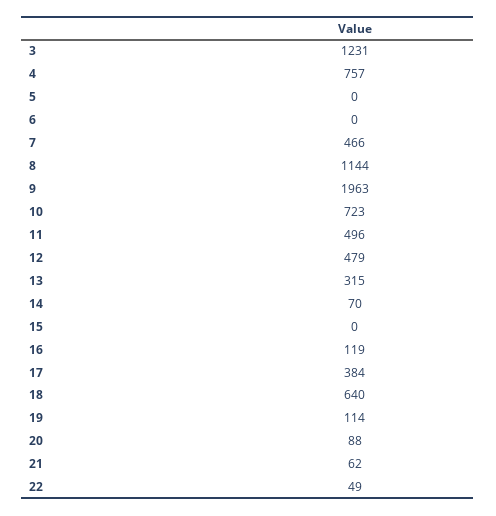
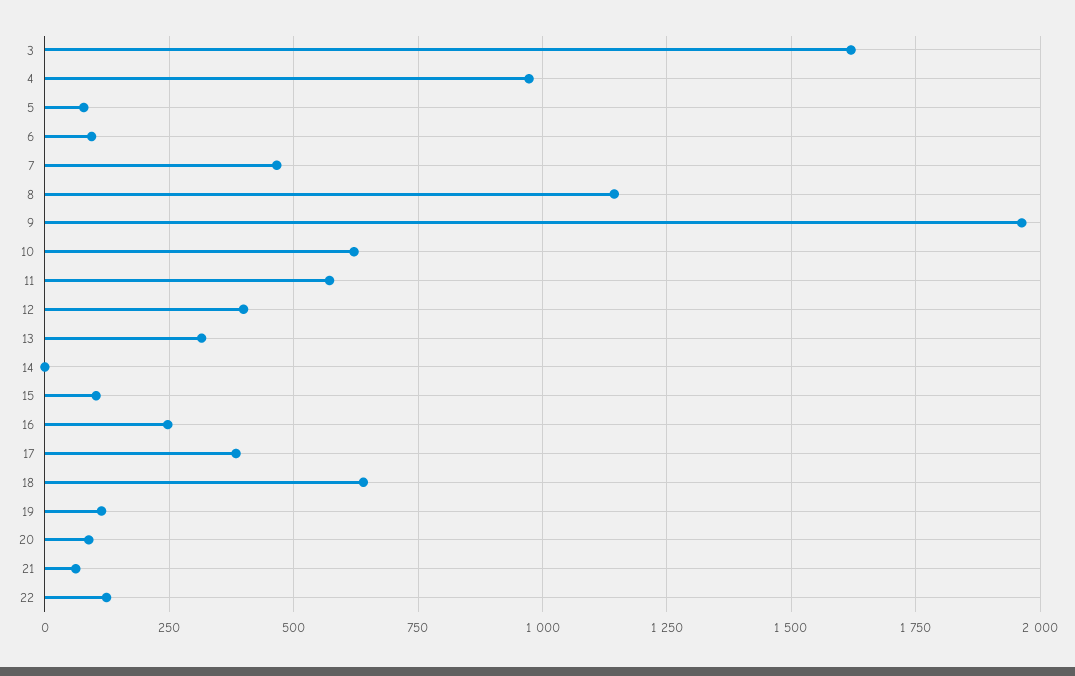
3: 1231 -> 1625
4: 757 -> 975
5: 0 -> 75
6: 0 -> 100
10: 723 -> 625
11: 496 -> 575
12: 479 -> 400
14: 70 -> 0
15: 0 -> 100
16: 119 -> 250
22: 49 -> 125

